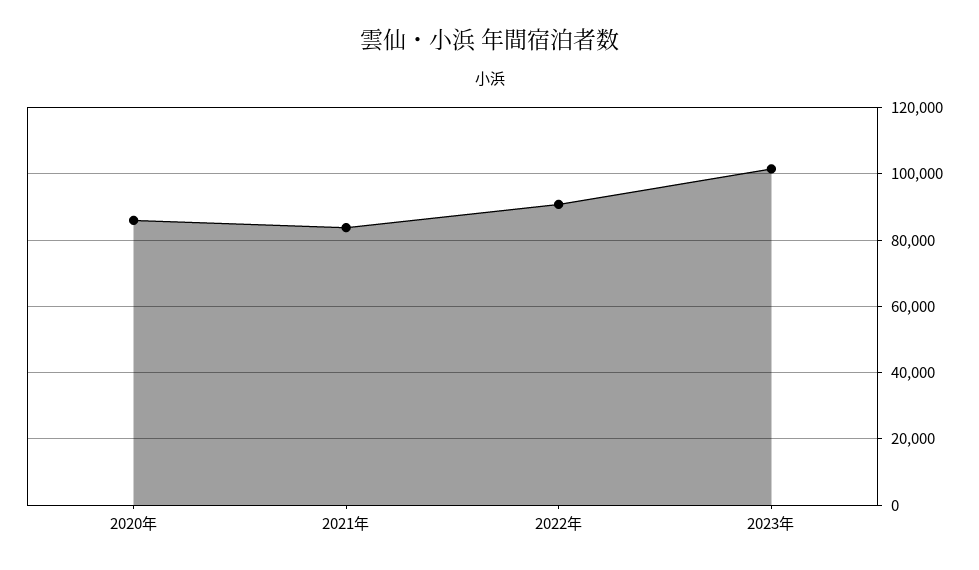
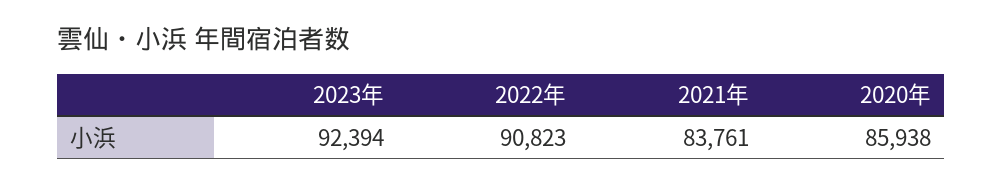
2023年: 102000 -> 92394

